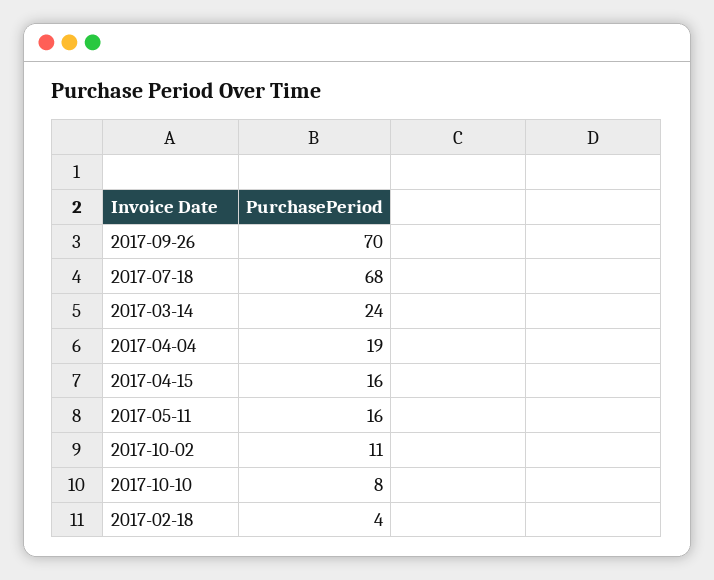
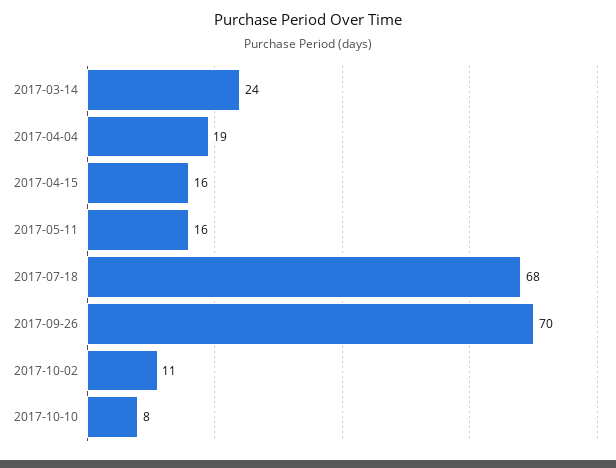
2017-02-18: 4 -> none

